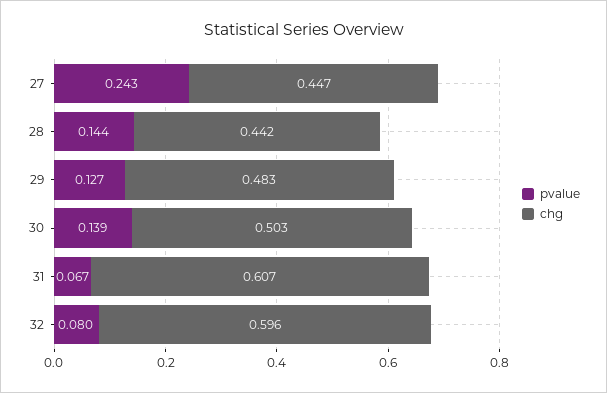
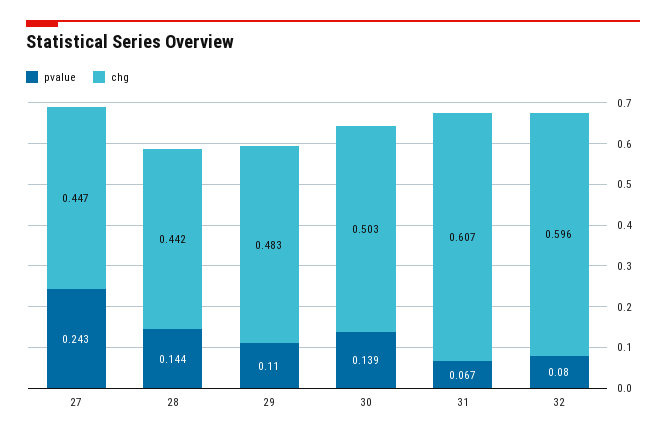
pvalue, 29: 0.127 -> 0.11

